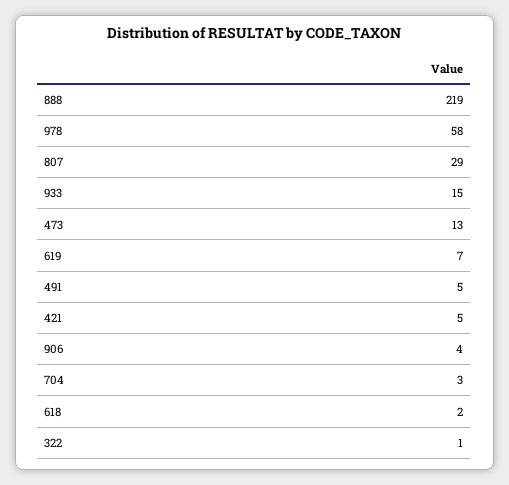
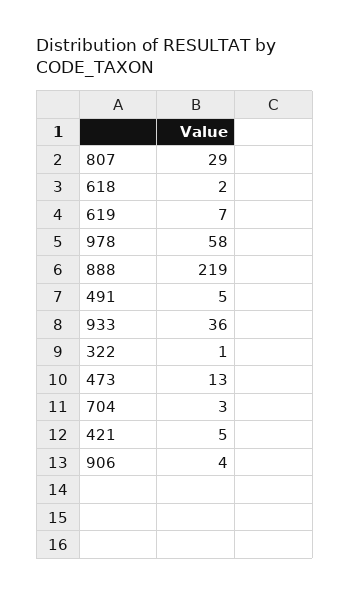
933: 15 -> 36

